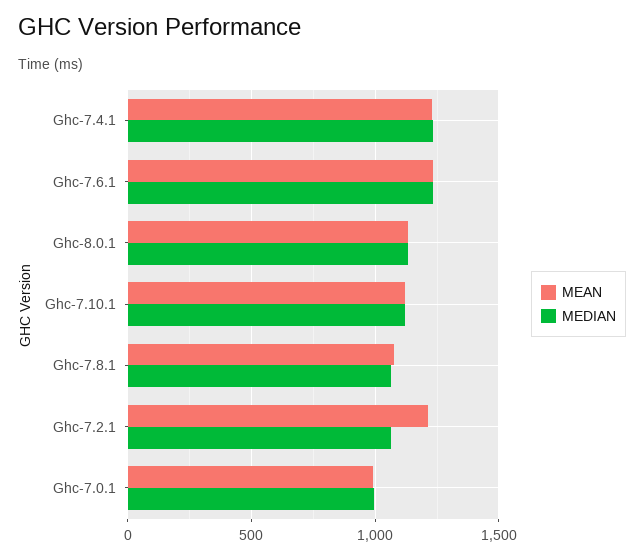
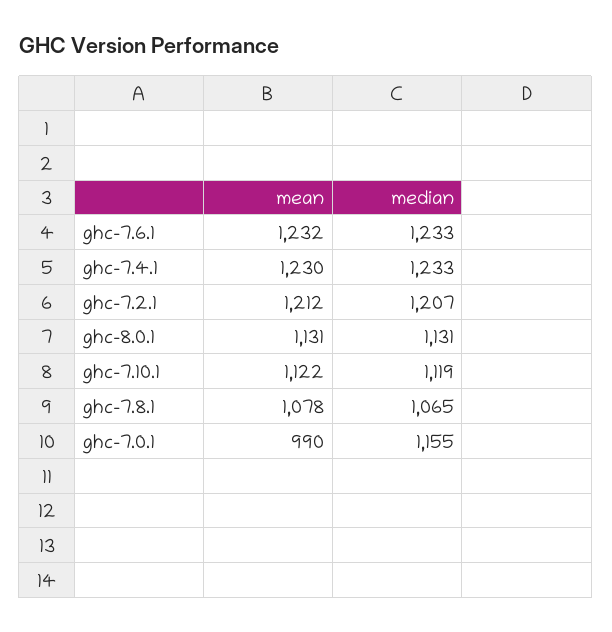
MEDIAN, Ghc-7.2.1: 1050 -> 1207
MEDIAN, Ghc-7.0.1: 1000 -> 1155

